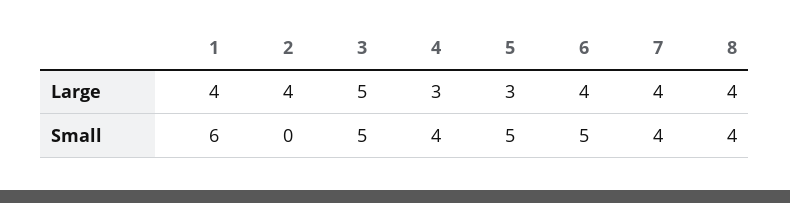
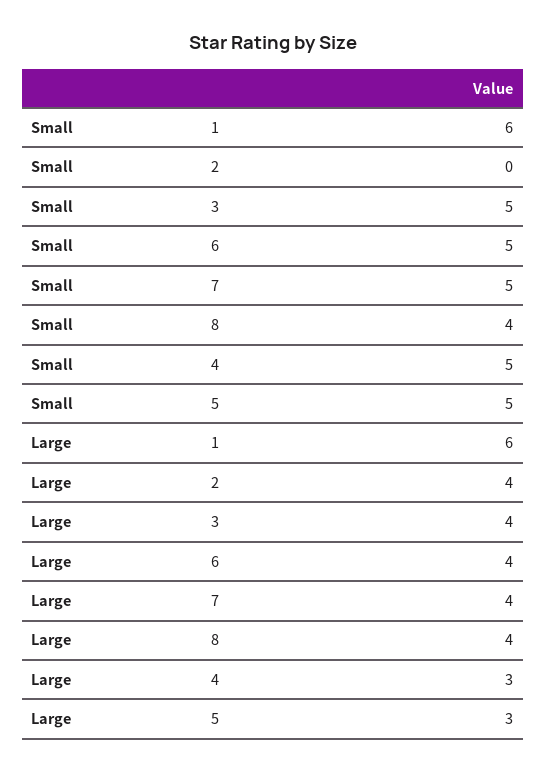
1, Large: 4 -> 6
3, Large: 5 -> 4
4, Small: 4 -> 5
7, Small: 4 -> 5

